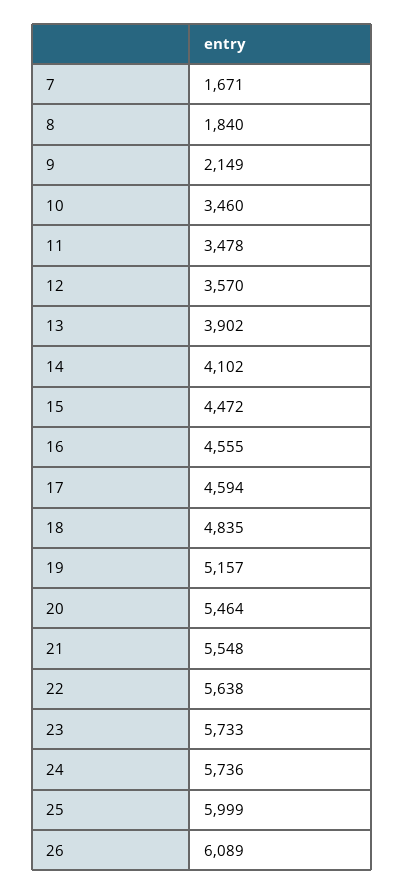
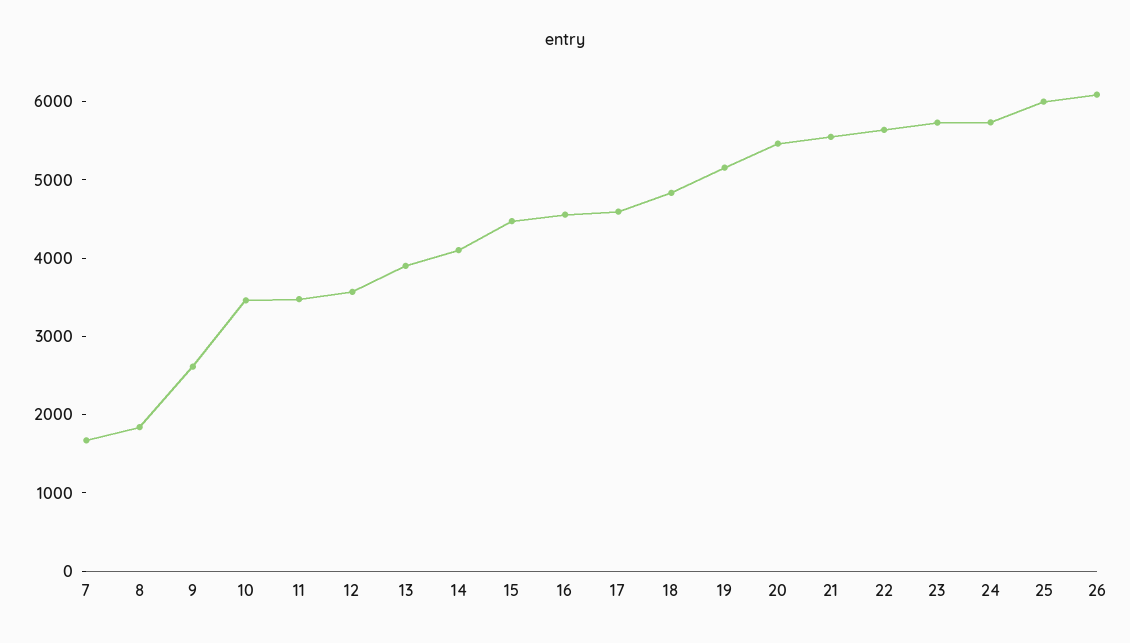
9: 2149 -> 2600

